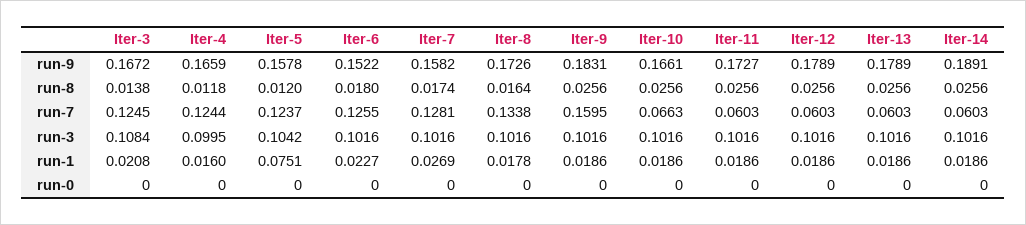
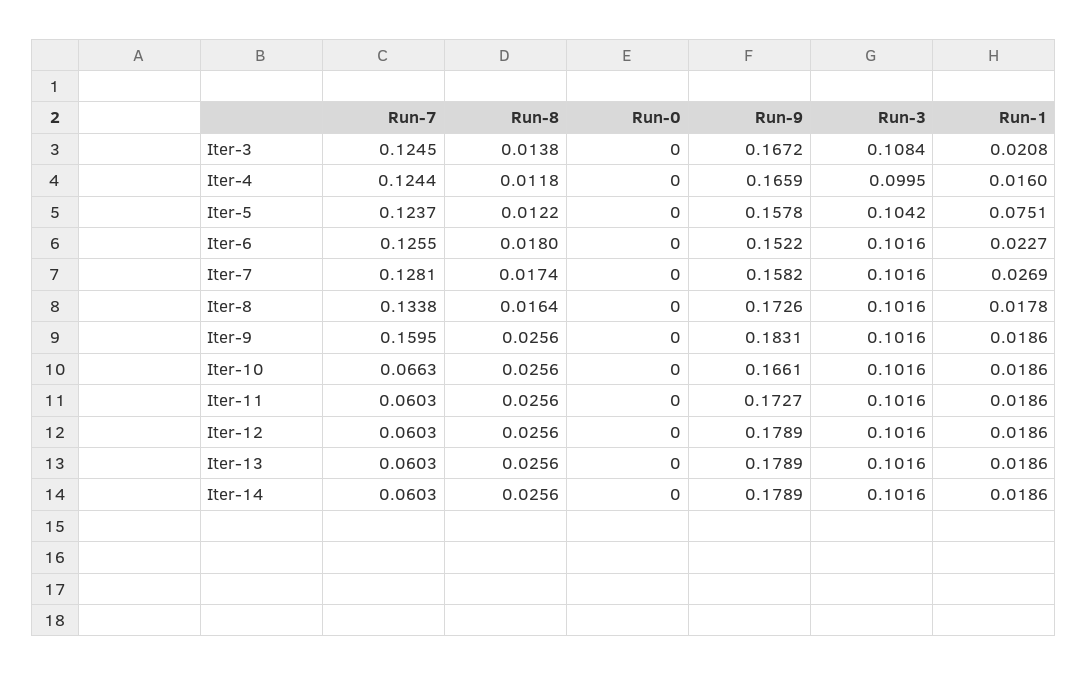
Iter-14, run-9: 0.1891 -> 0.1789
Iter-5, run-8: 0.012 -> 0.0122

